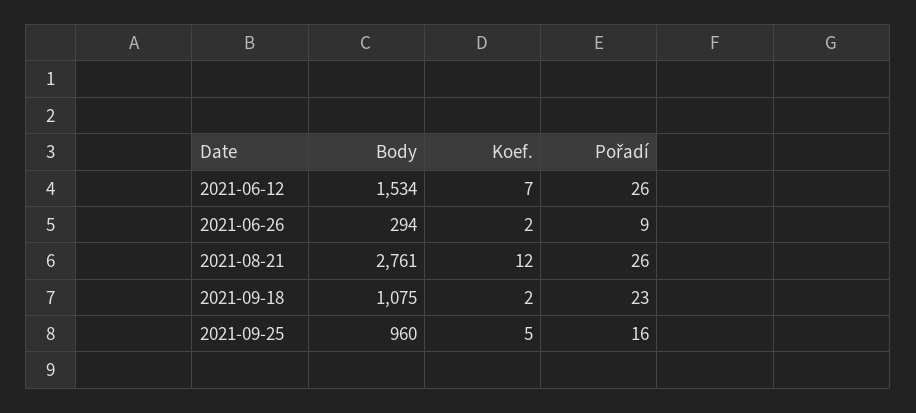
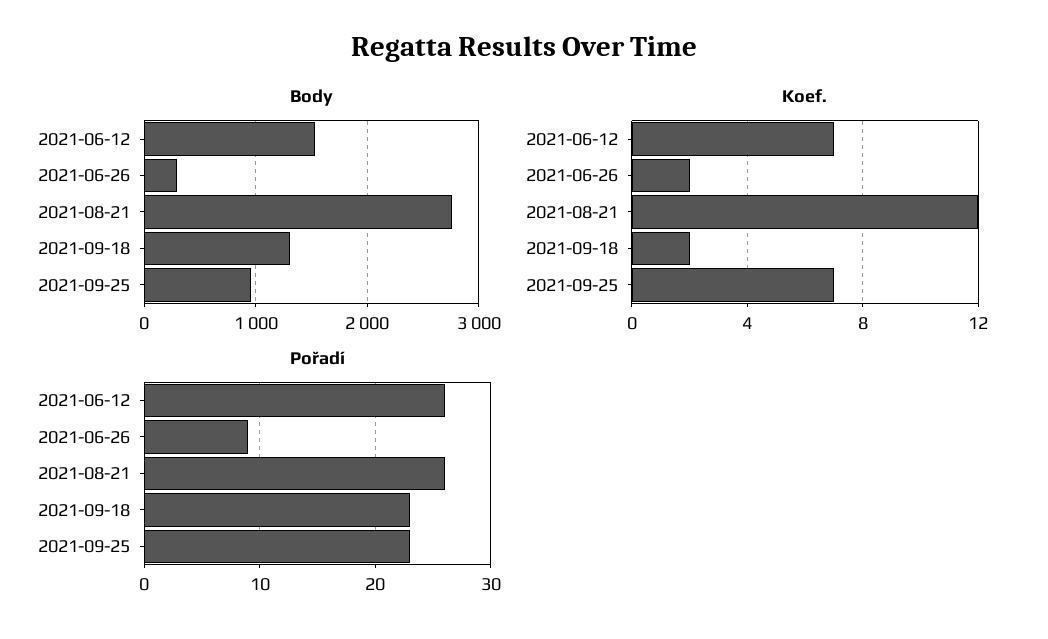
Body, 2021-09-18: 1075 -> 1300
Koef., 2021-09-25: 5 -> 7
Pořadí, 2021-09-25: 16 -> 23

